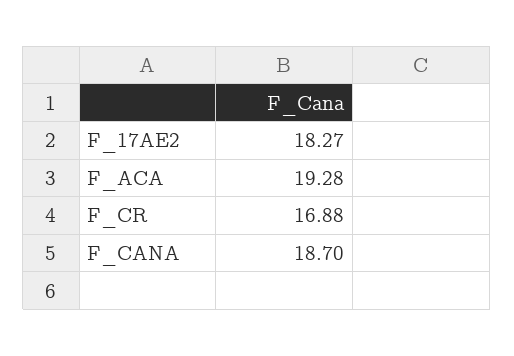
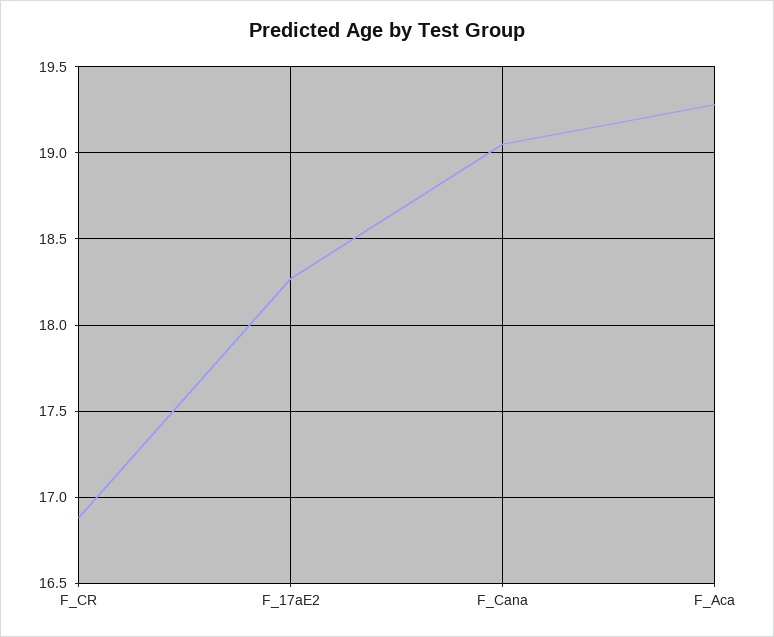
F_CANA: 18.7 -> 19.05

